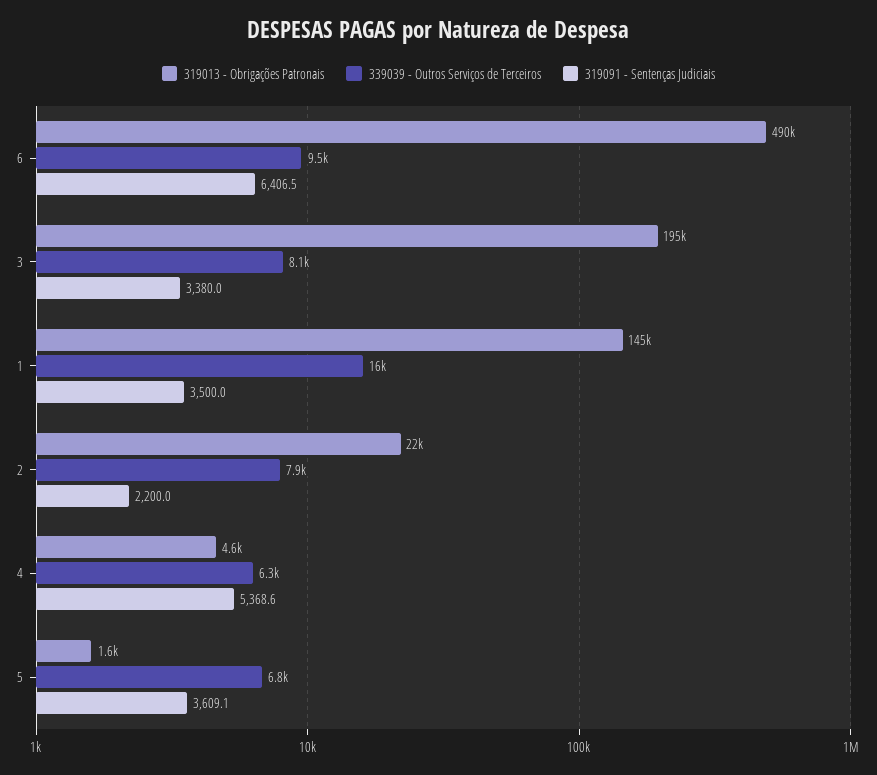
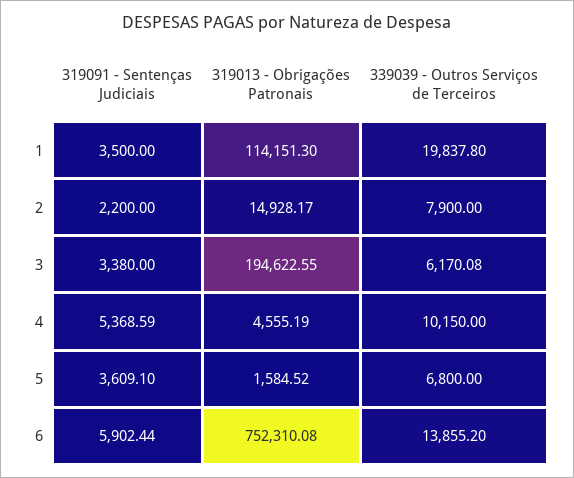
319013 - Obrigações Patronais, 6: 490000 -> 752310.08
339039 - Outros Serviços de Terceiros, 6: 9500 -> 13855.2
319091 - Sentenças Judiciais, 6: 6406.5 -> 5902.44
339039 - Outros Serviços de Terceiros, 3: 8100 -> 6170.08
319013 - Obrigações Patronais, 1: 145000 -> 114151.3
339039 - Outros Serviços de Terceiros, 1: 16000 -> 19837.8
319013 - Obrigações Patronais, 2: 22000 -> 14928.17
339039 - Outros Serviços de Terceiros, 4: 6300 -> 10150

